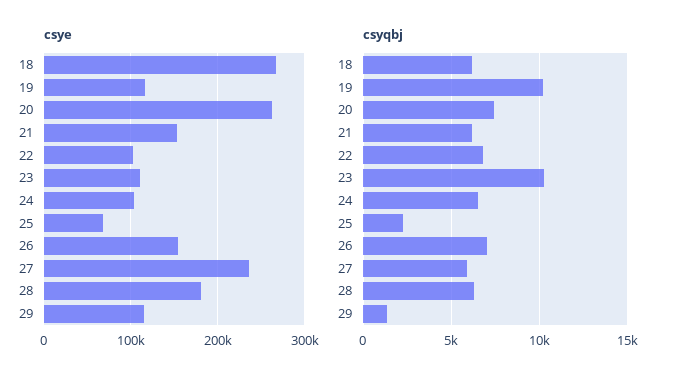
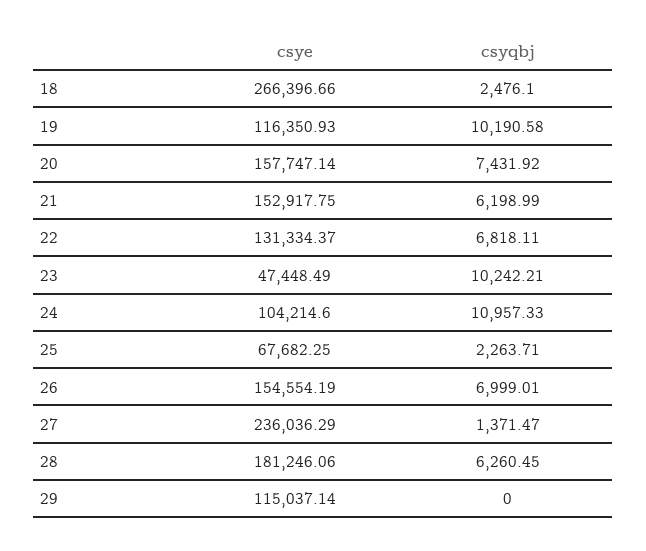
csye, 20: 260000 -> 157747.14
csye, 22: 100000 -> 131334.37
csye, 23: 110000 -> 47448.49
csyqbj, 18: 6000 -> 2476.1
csyqbj, 24: 6500 -> 10957.33
csyqbj, 27: 6000 -> 1371.47
csyqbj, 29: 1500 -> 0

